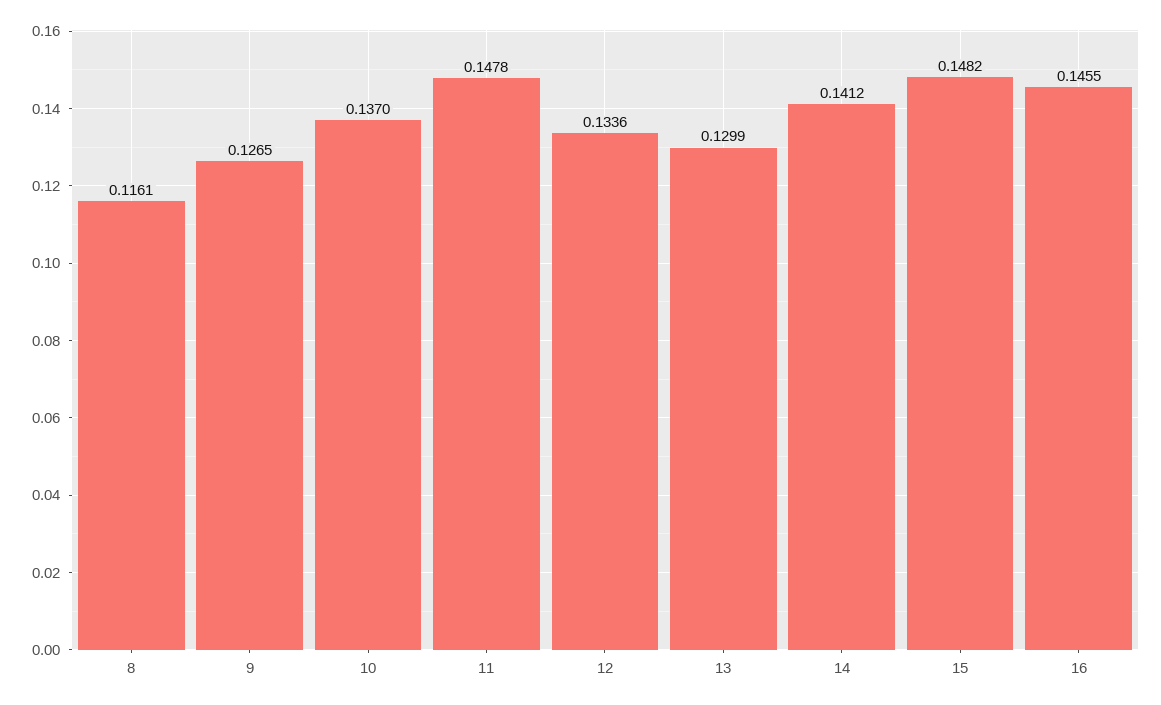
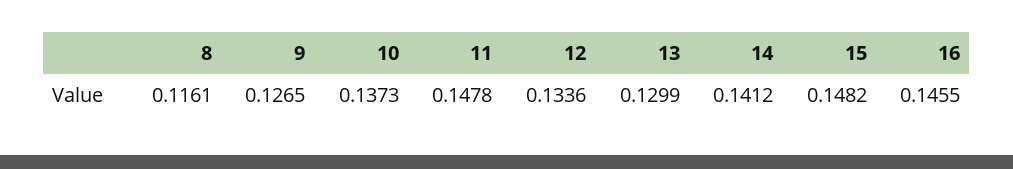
10: 0.137 -> 0.1373

